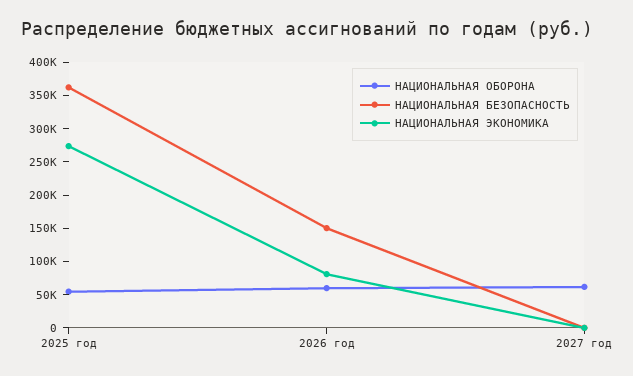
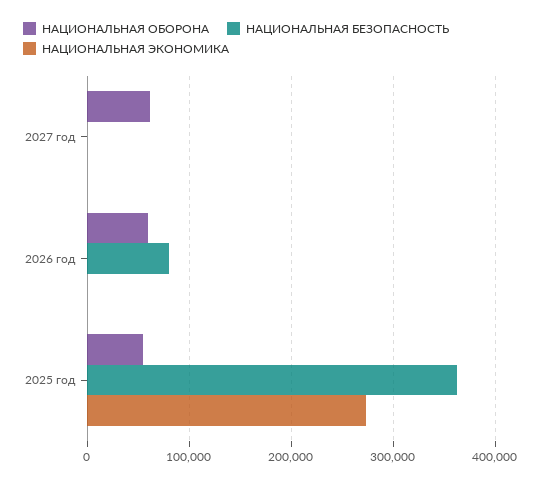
НАЦИОНАЛЬНАЯ БЕЗОПАСНОСТЬ, 2026 год: 150000 -> 80000
НАЦИОНАЛЬНАЯ ЭКОНОМИКА, 2026 год: 75000 -> 0

